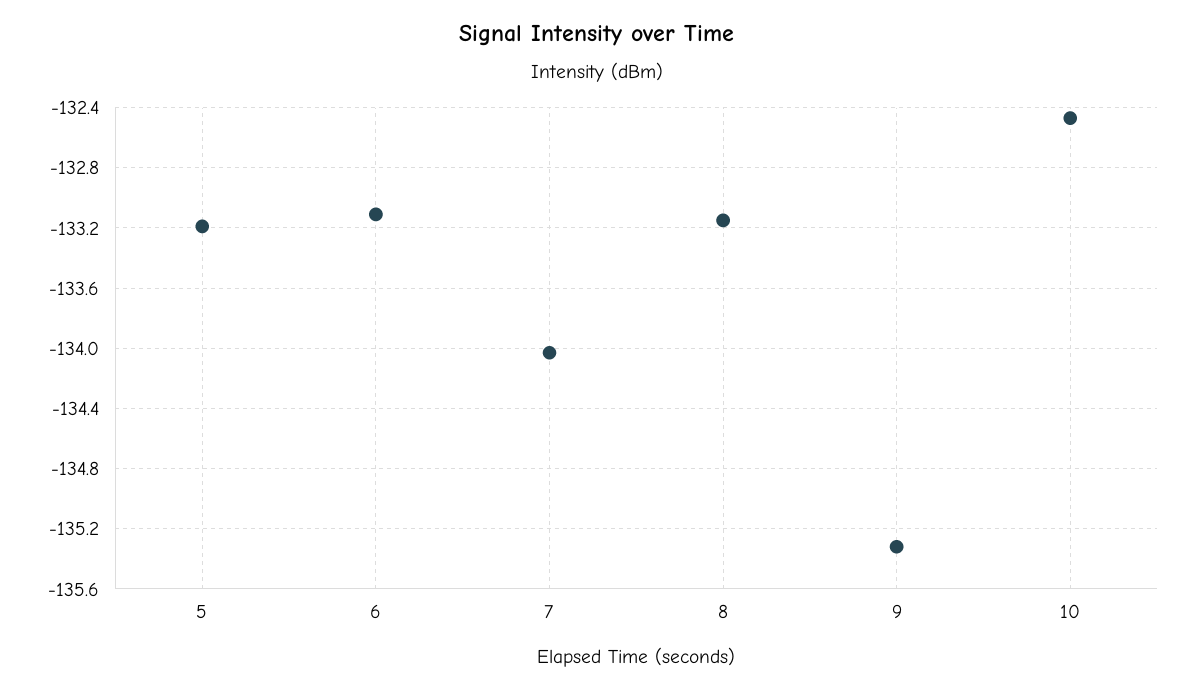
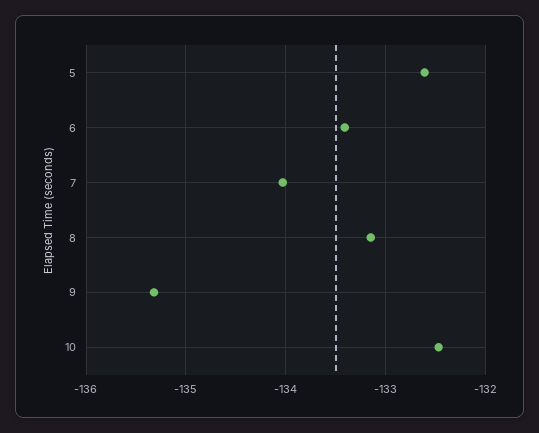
5: -133.2 -> -132.6
6: -133.1 -> -133.4

